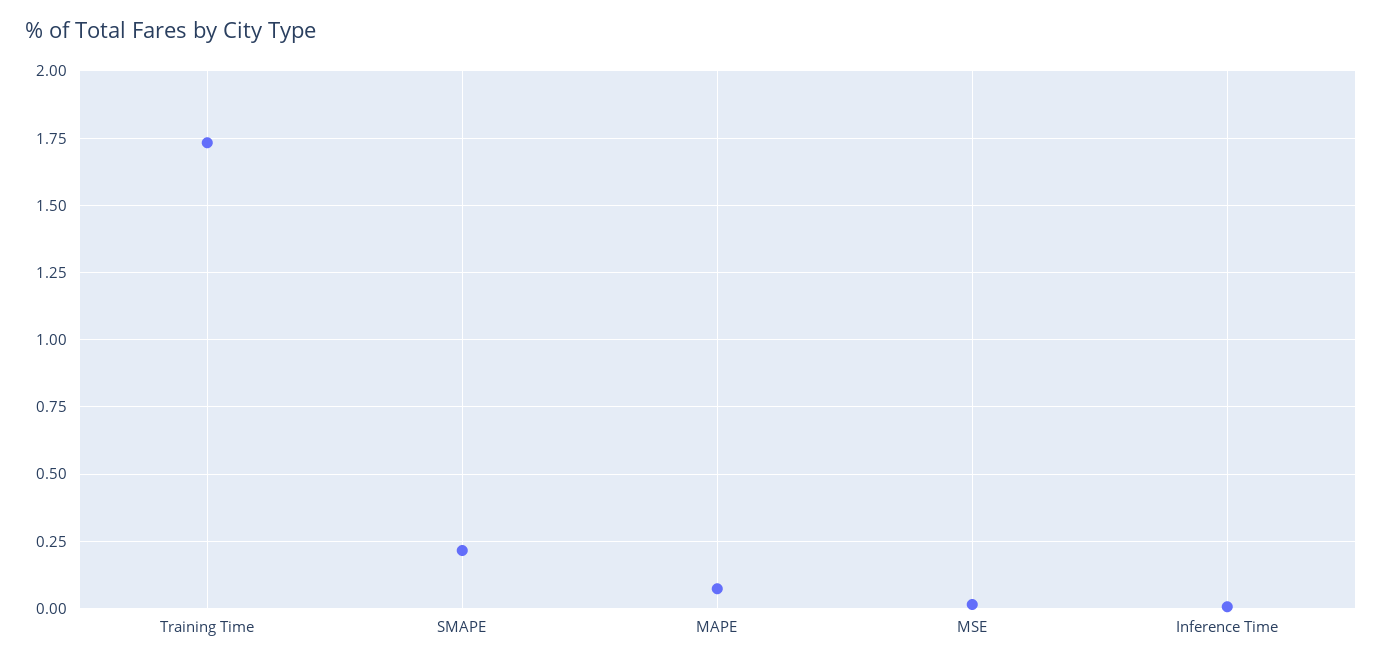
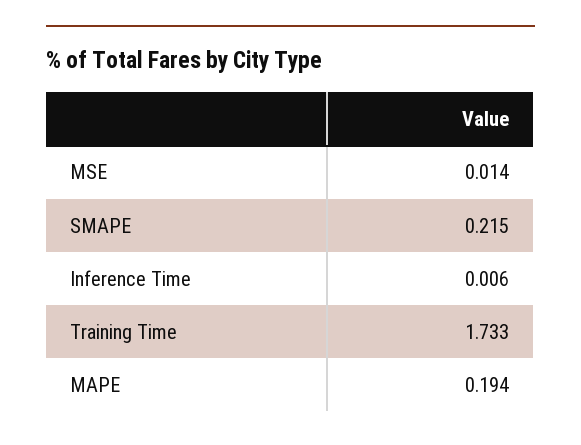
MAPE: 0.075 -> 0.194

